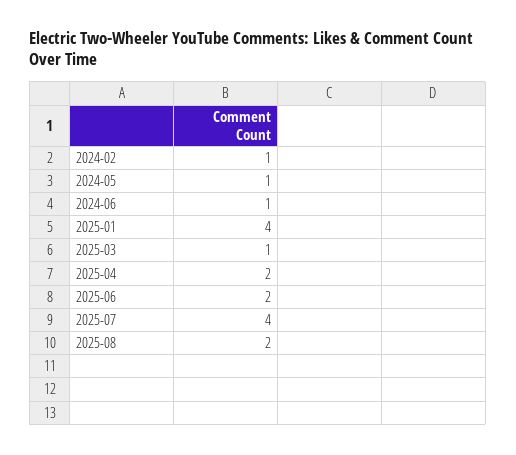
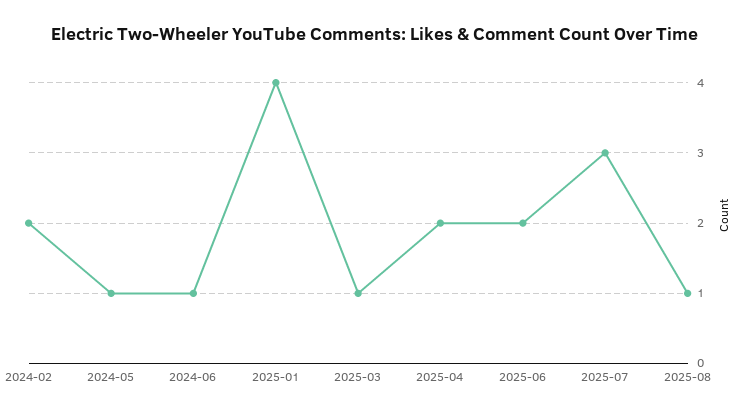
2024-02: 1 -> 2
2025-07: 4 -> 3
2025-08: 2 -> 1

